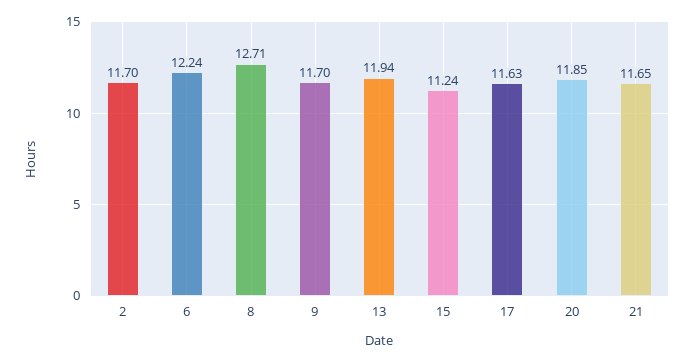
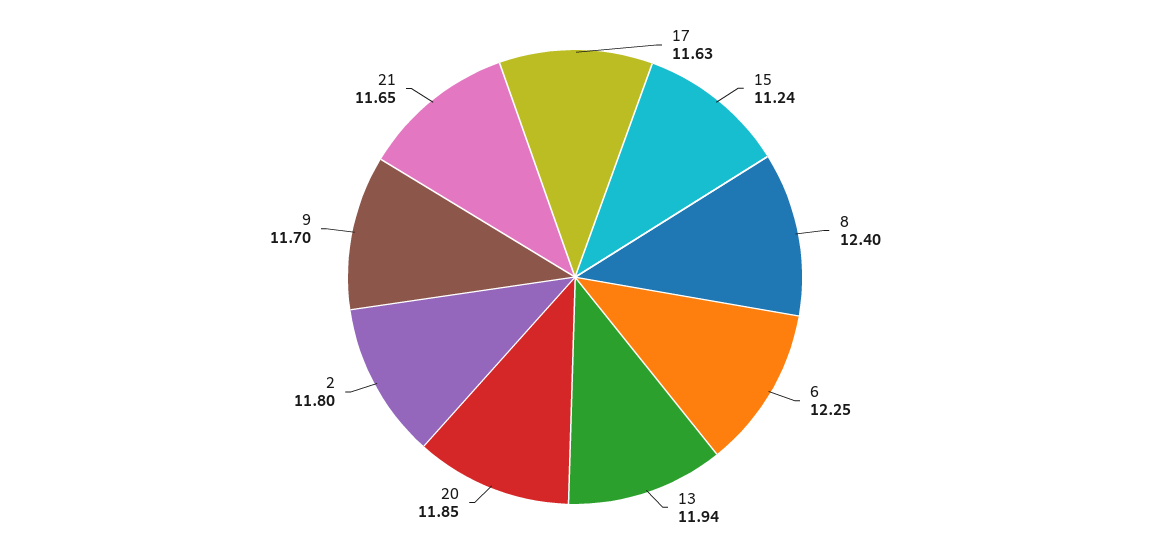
2: 11.7 -> 11.8
6: 12.24 -> 12.25
8: 12.71 -> 12.4

